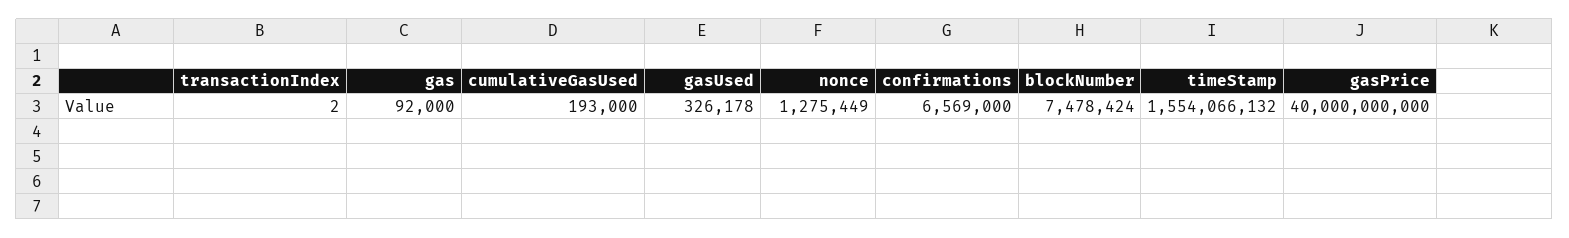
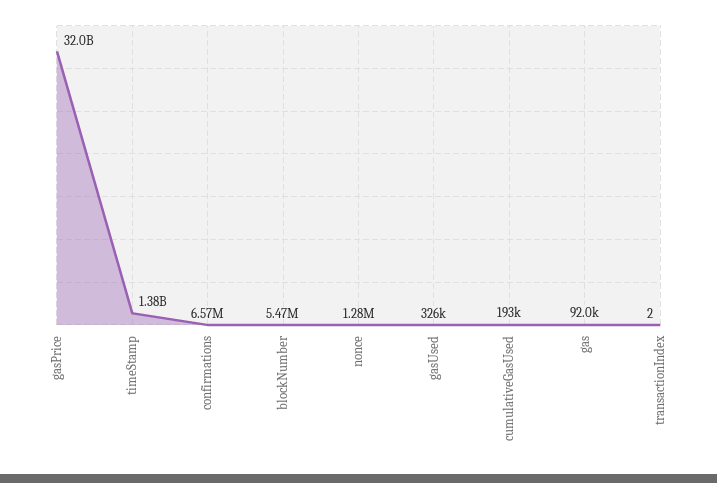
blockNumber: 7478424 -> 5470000
timeStamp: 1554066132 -> 1380000000
gasPrice: 40000000000 -> 32000000000

